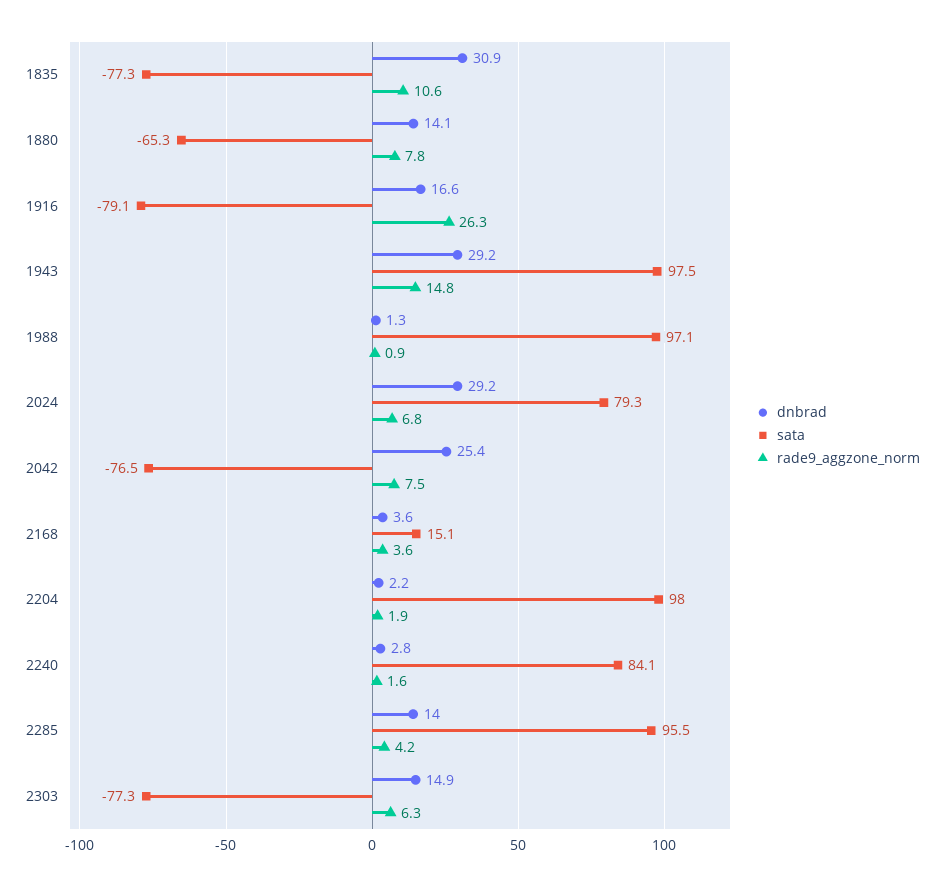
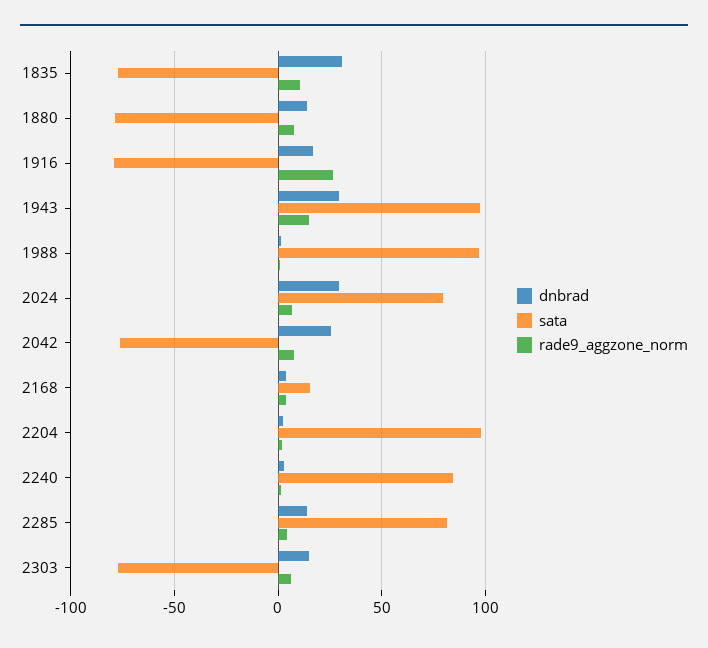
sata, 1880: -65.3 -> -80
sata, 2285: 95.5 -> 80

